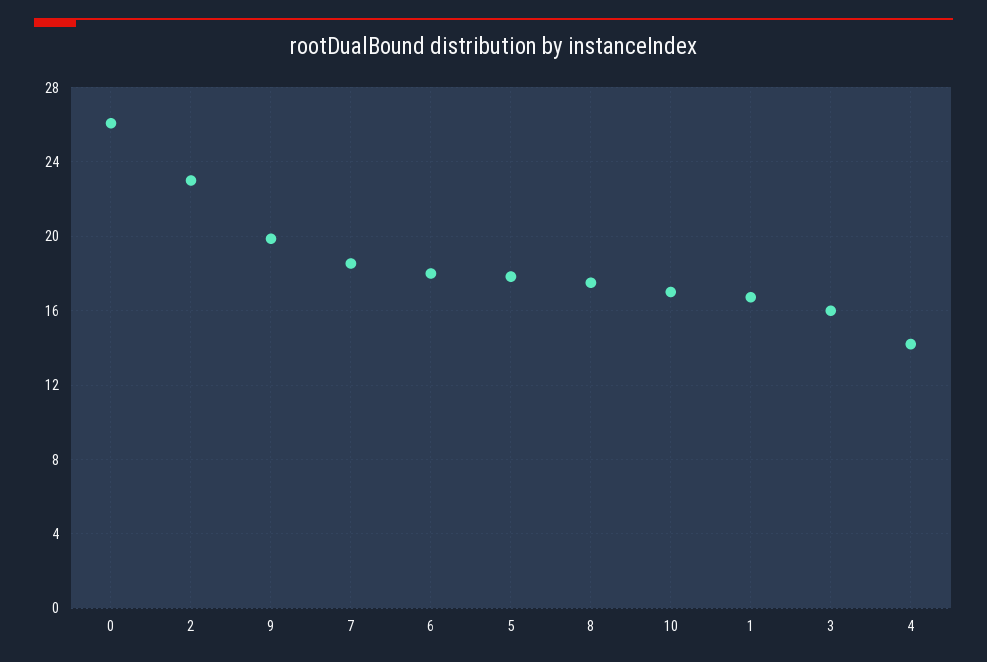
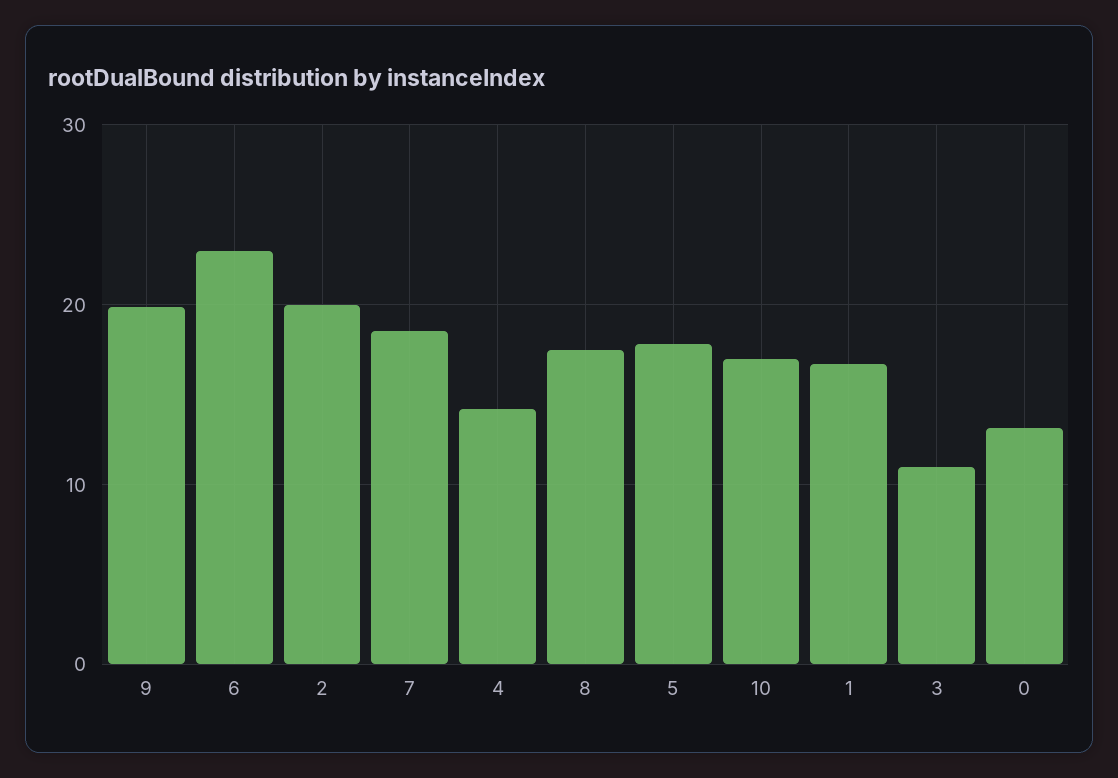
0: 26 -> 13
2: 23 -> 20
6: 18 -> 23
3: 16 -> 11

